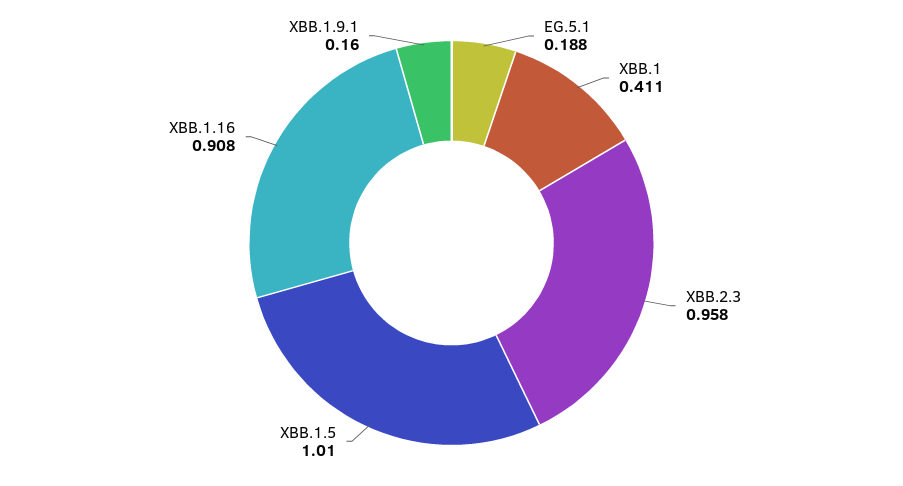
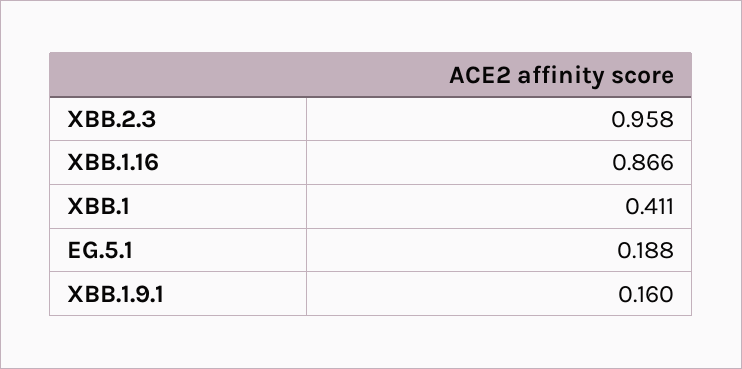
XBB.1.5: 1.01 -> none
XBB.1.16: 0.908 -> 0.866

